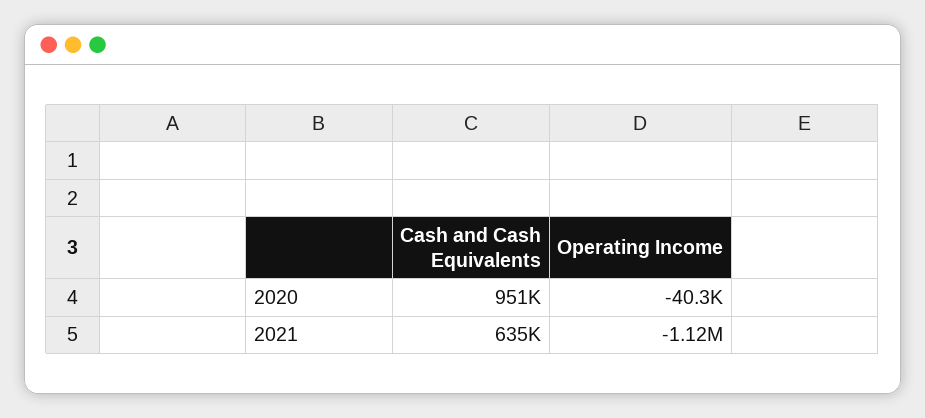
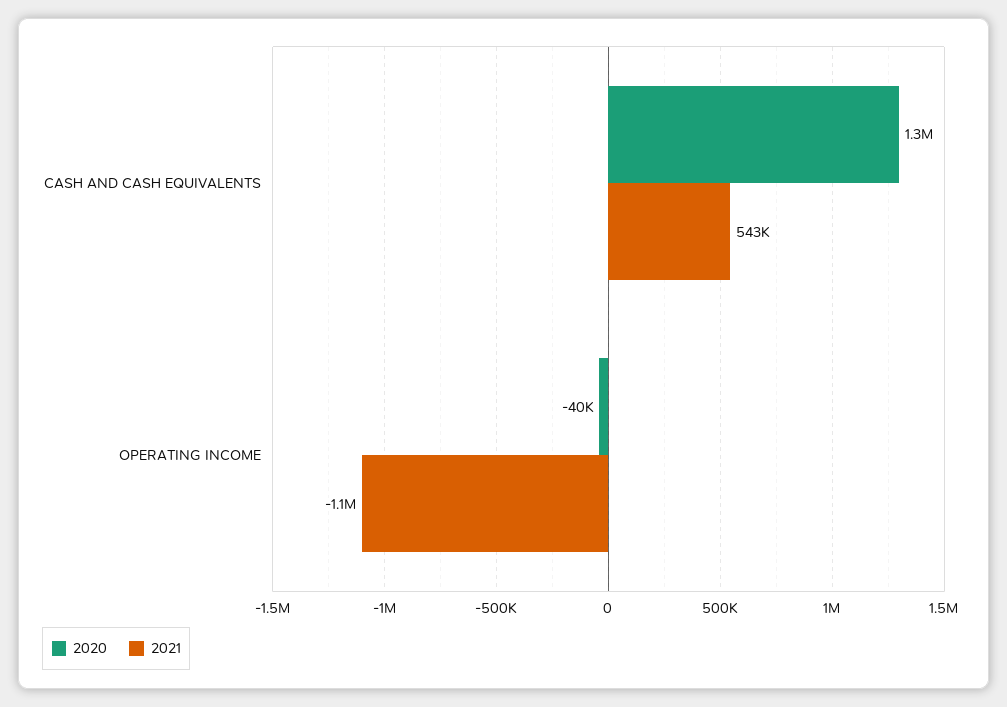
2020, Cash and Cash Equivalents: 951000 -> 1300000
2021, Cash and Cash Equivalents: 635000 -> 543000

